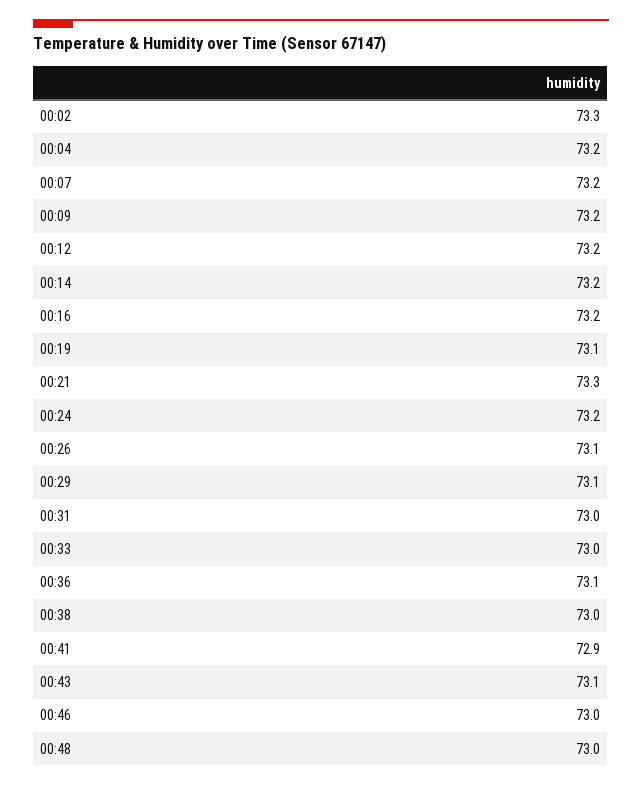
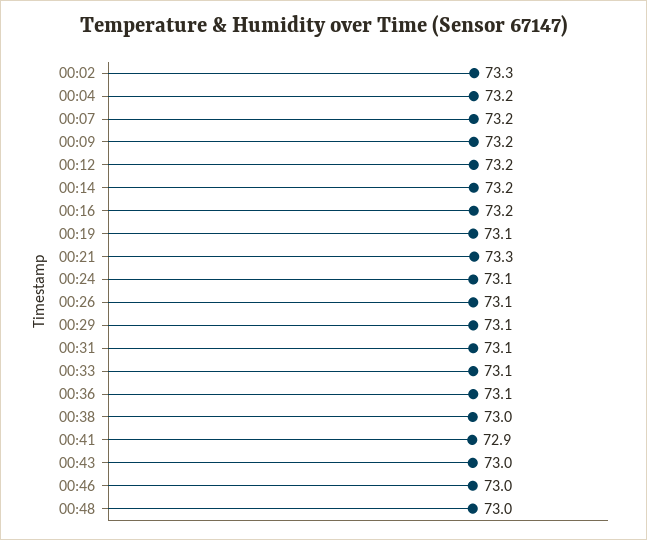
00:24: 73.2 -> 73.1
00:31: 73 -> 73.1
00:33: 73 -> 73.1
00:43: 73.1 -> 73

